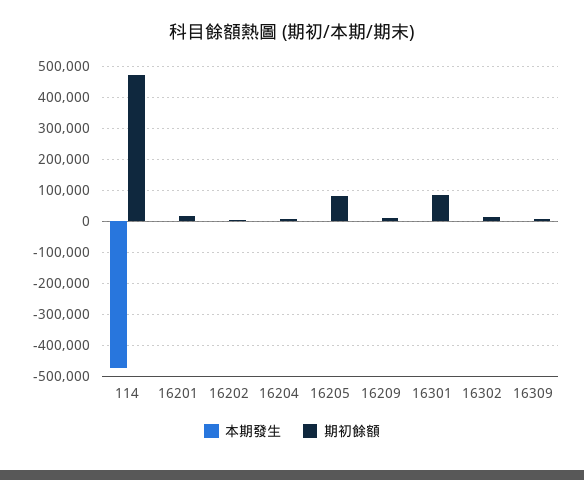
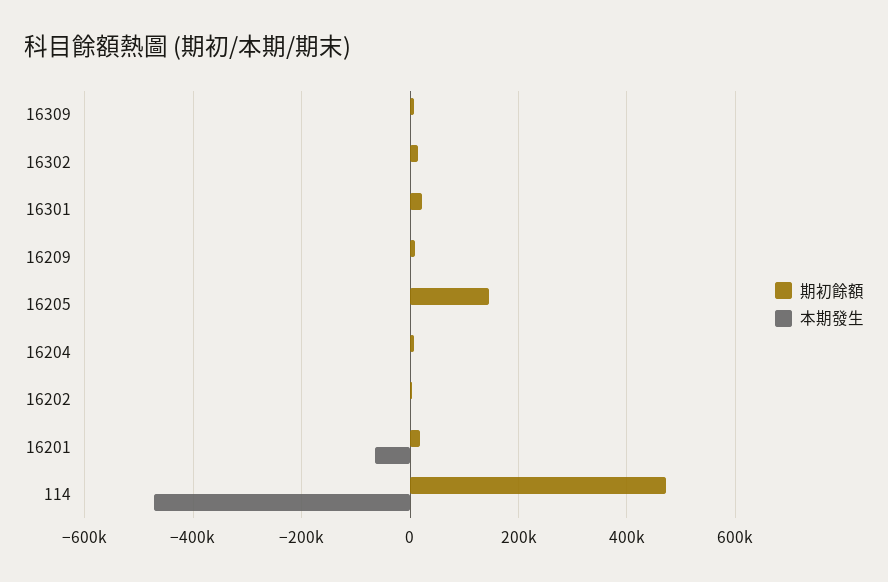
本期發生, 16201: 0 -> -60000
期初餘額, 16205: 80000 -> 140000
期初餘額, 16301: 80000 -> 20000

